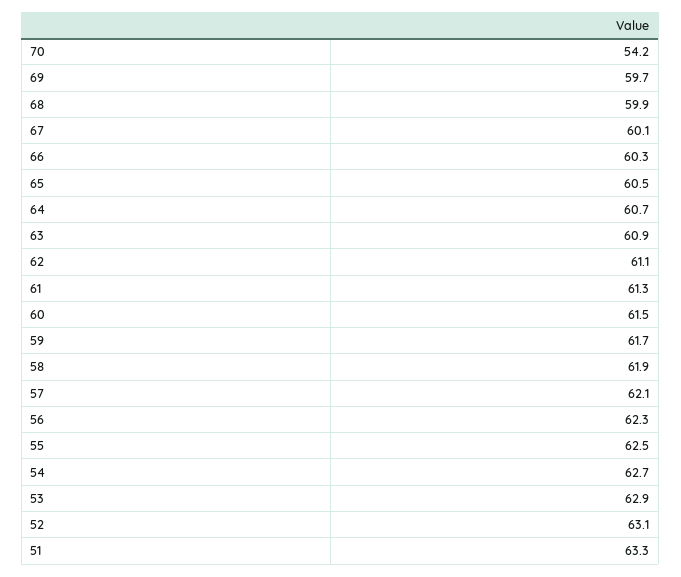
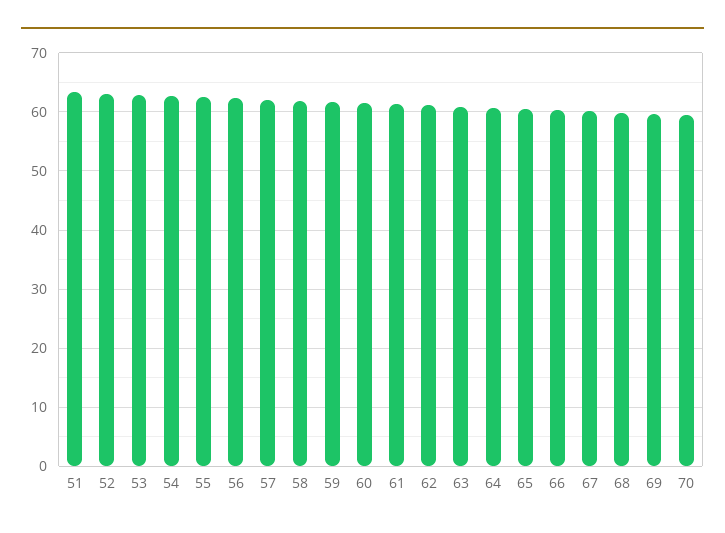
70: 54.2 -> 60

